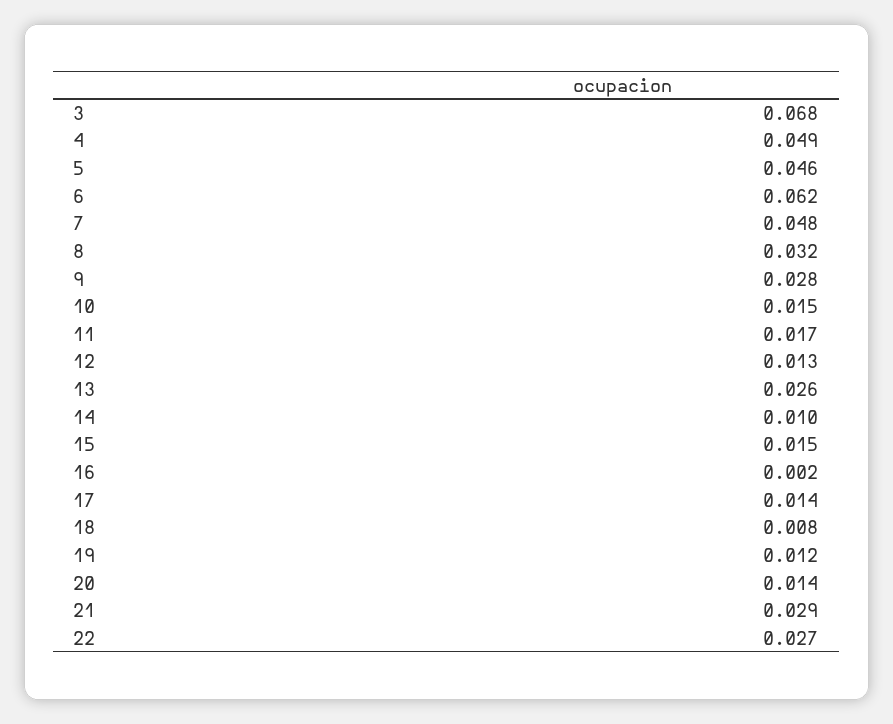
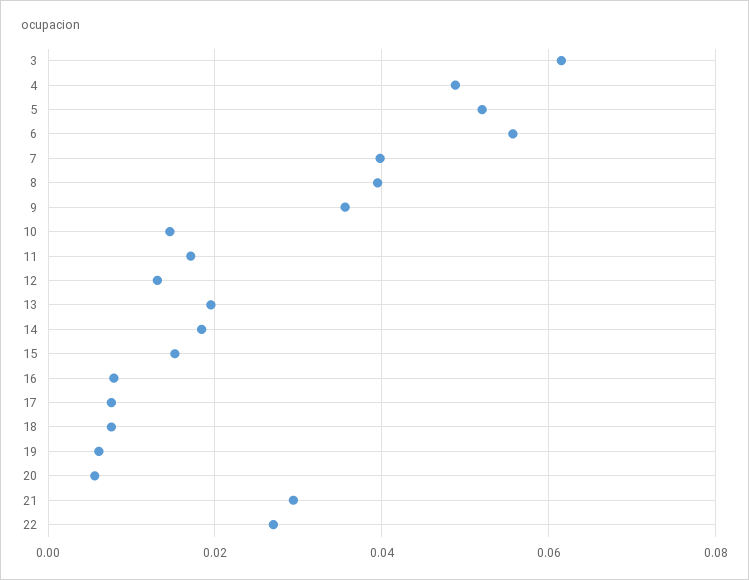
3: 0.068 -> 0.062
5: 0.046 -> 0.052
6: 0.062 -> 0.056
7: 0.048 -> 0.04
8: 0.032 -> 0.04
9: 0.028 -> 0.036
13: 0.026 -> 0.02
14: 0.01 -> 0.018
16: 0.002 -> 0.008
17: 0.014 -> 0.008
19: 0.012 -> 0.006
20: 0.014 -> 0.006

